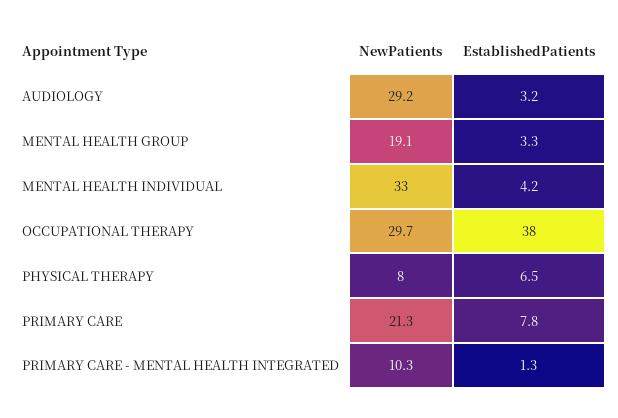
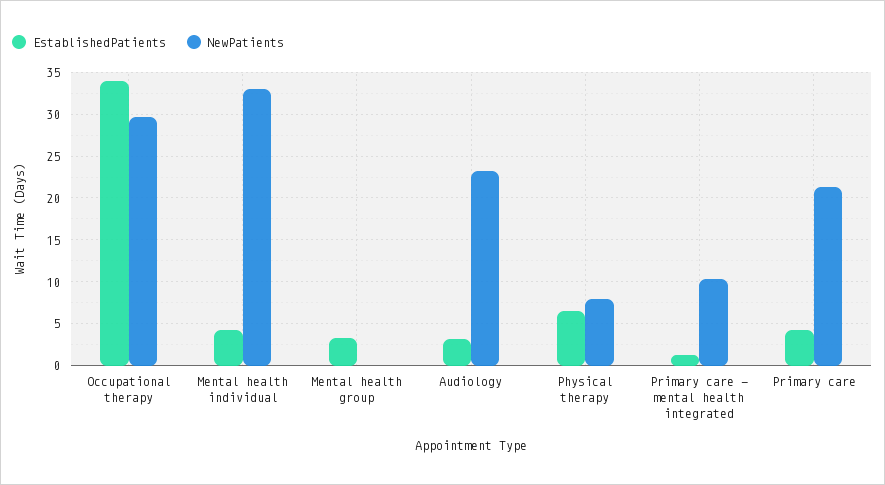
NewPatients, AUDIOLOGY: 29.2 -> 23
NewPatients, MENTAL HEALTH GROUP: 19.1 -> 0
EstablishedPatients, OCCUPATIONAL THERAPY: 38 -> 34
EstablishedPatients, PRIMARY CARE: 7.8 -> 4

